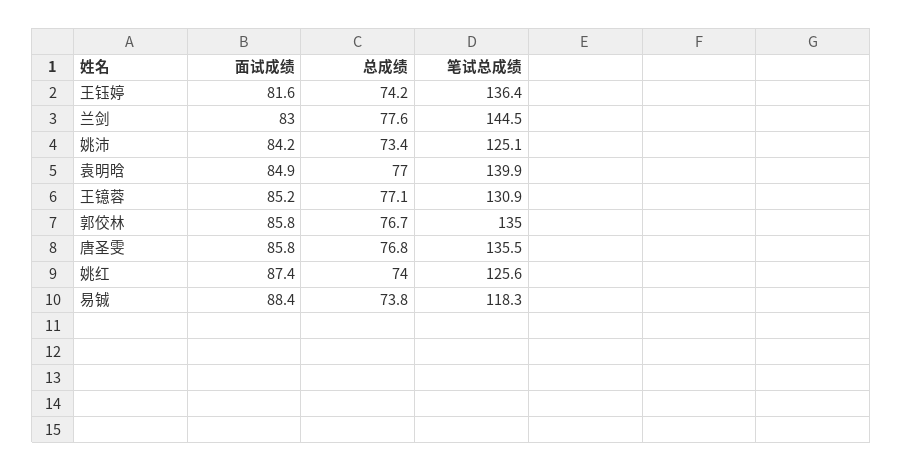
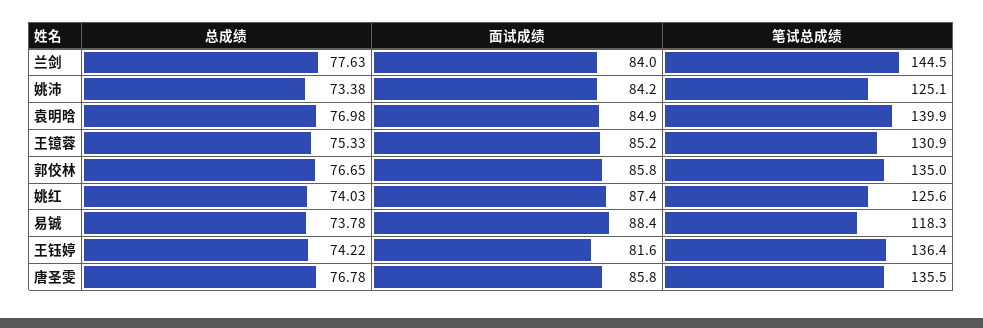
面试成绩, 兰剑: 83 -> 84
总成绩, 王镱蓉: 77.1 -> 75.33

